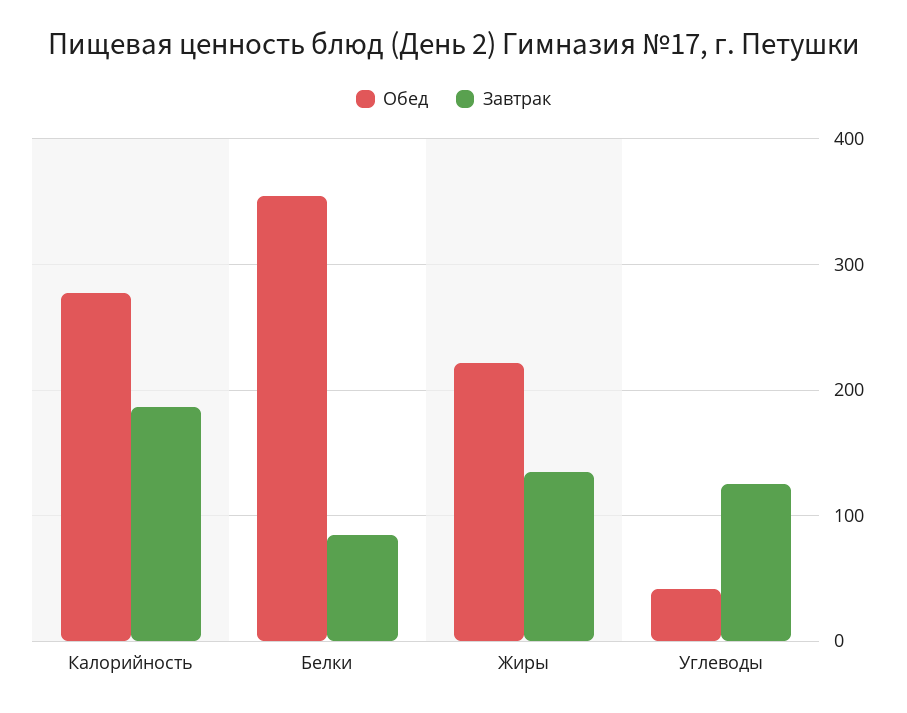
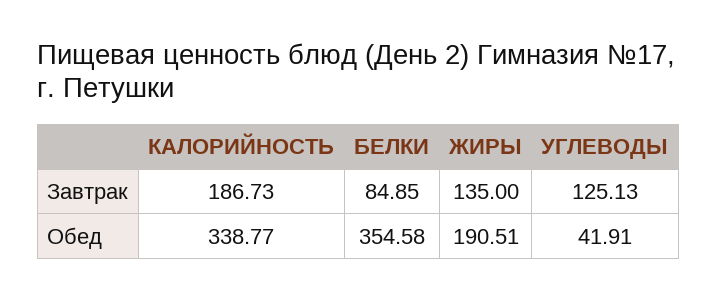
Обед, Калорийность: 280 -> 338.77
Обед, Жиры: 220 -> 190.51

